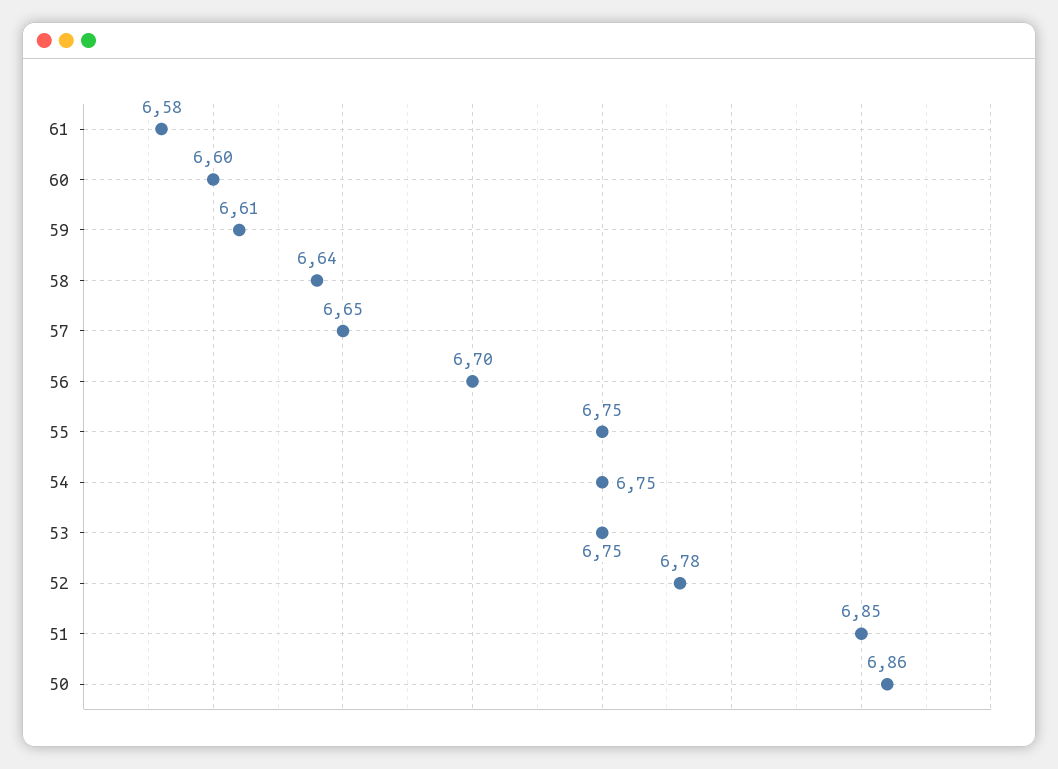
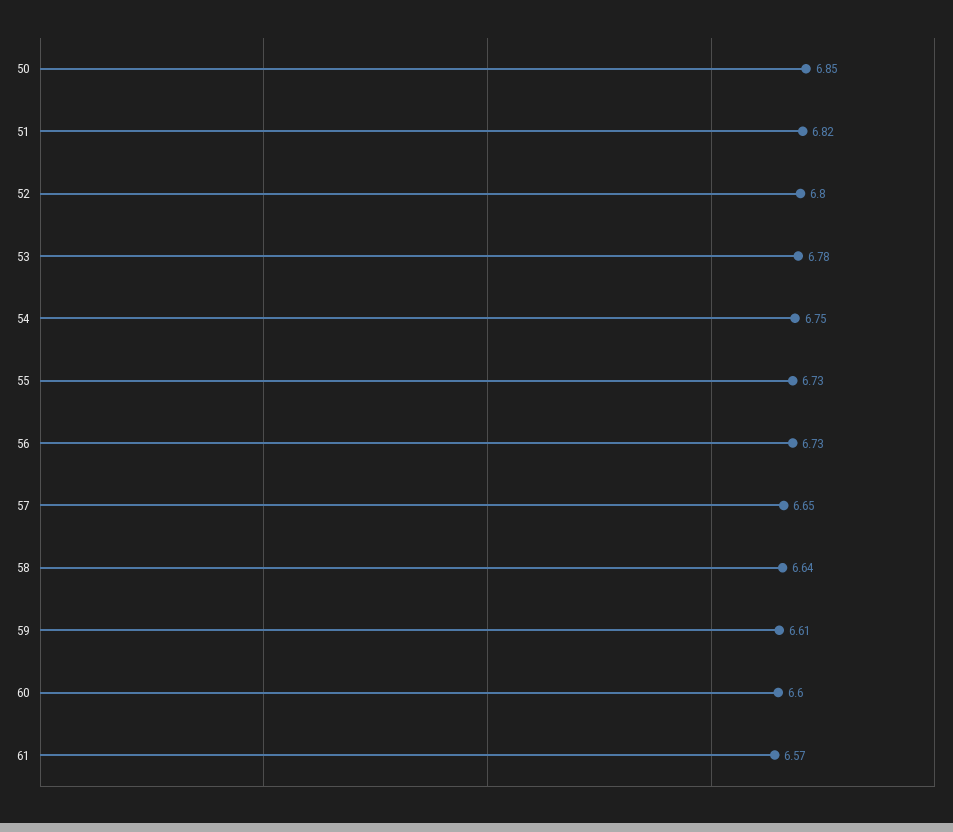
61: 6.58 -> 6.57
56: 6.7 -> 6.73
55: 6.75 -> 6.73
53: 6.75 -> 6.78
52: 6.78 -> 6.8
51: 6.85 -> 6.82
50: 6.86 -> 6.85

